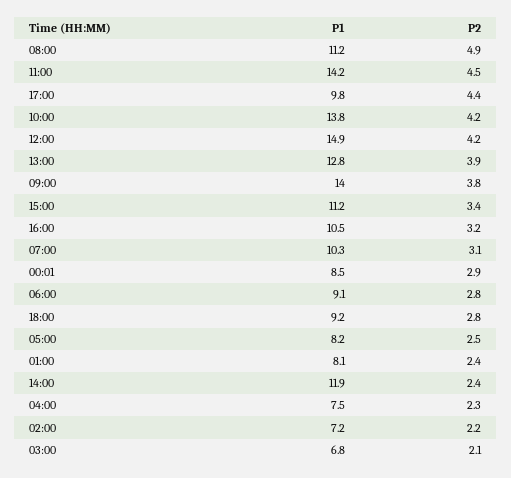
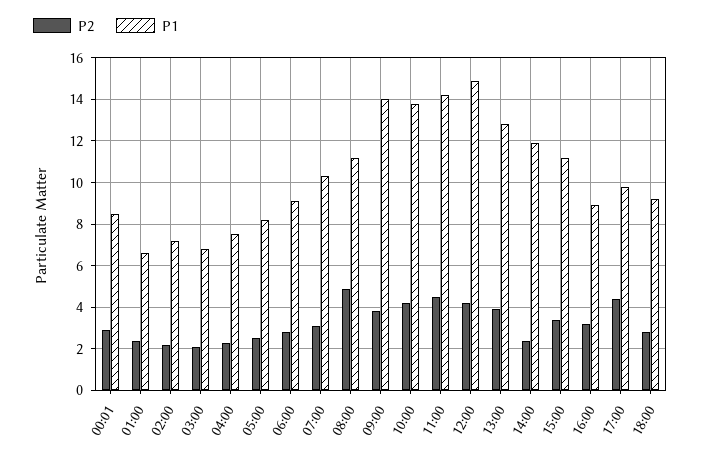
P1, 16:00: 10.5 -> 9
P1, 01:00: 8.1 -> 6.5

